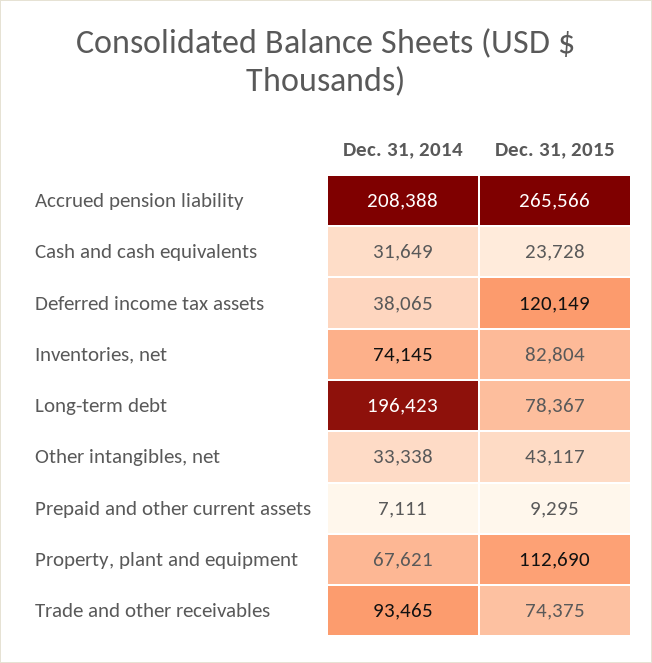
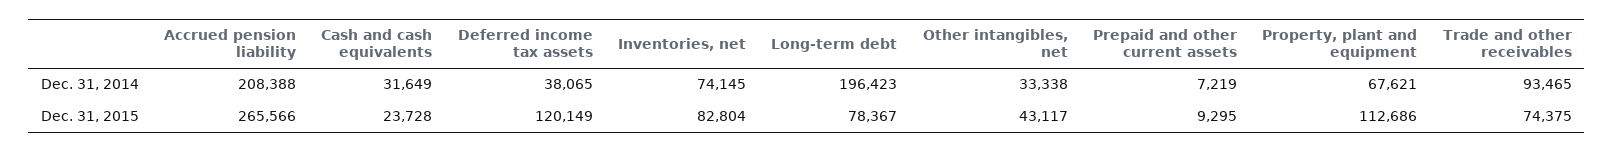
Dec. 31, 2014, Prepaid and other current assets: 7111 -> 7219
Dec. 31, 2015, Property, plant and equipment: 112690 -> 112686

